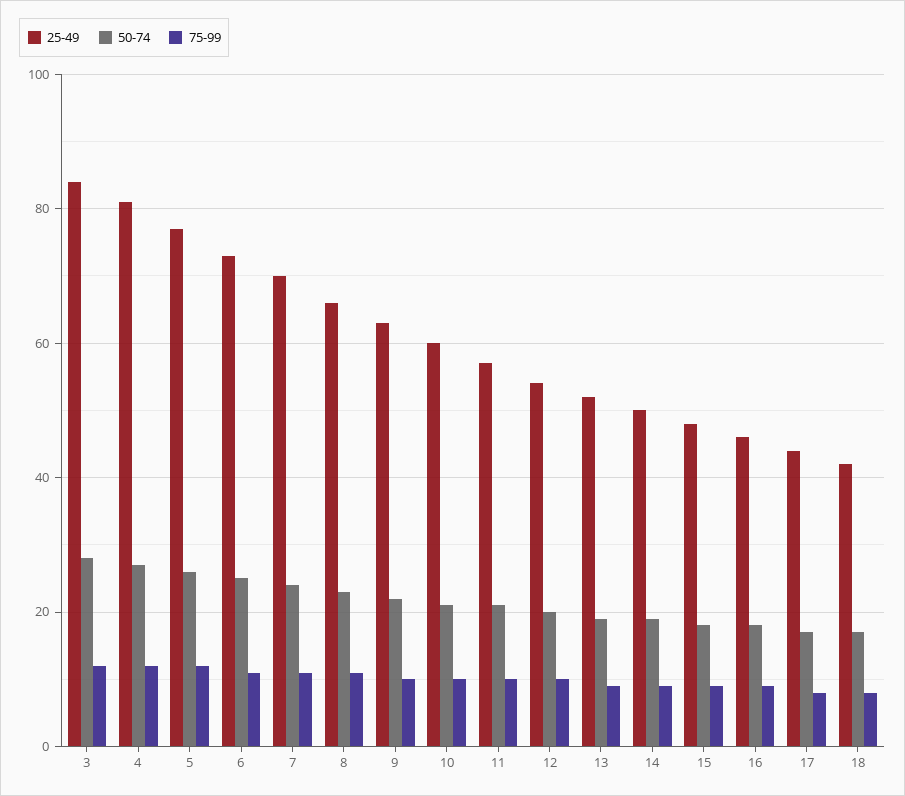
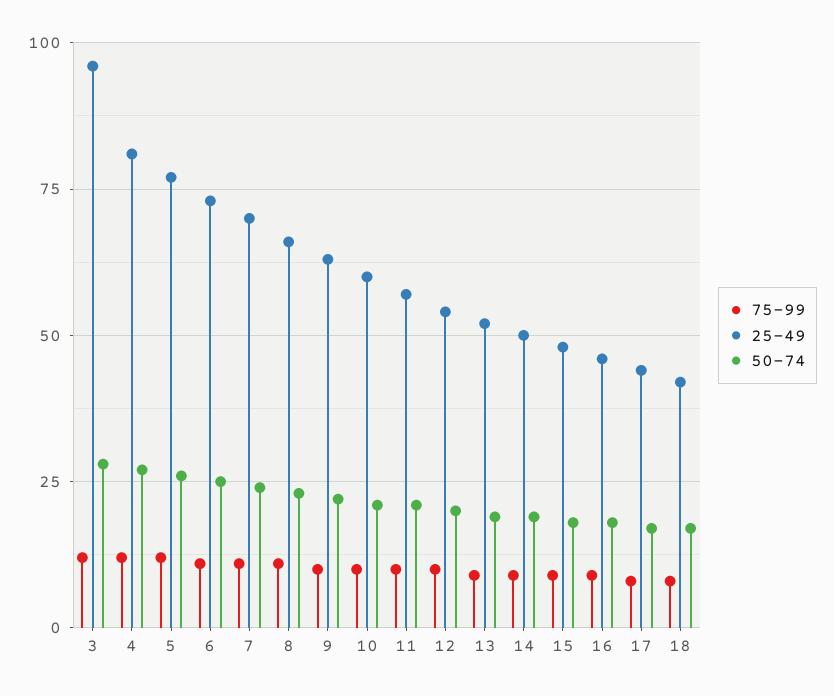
25-49, 3: 85 -> 95

